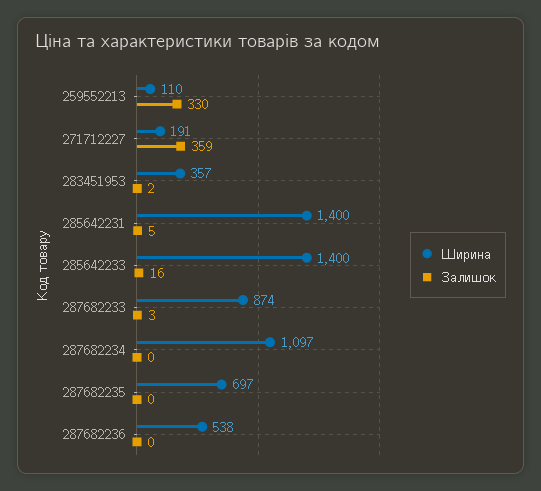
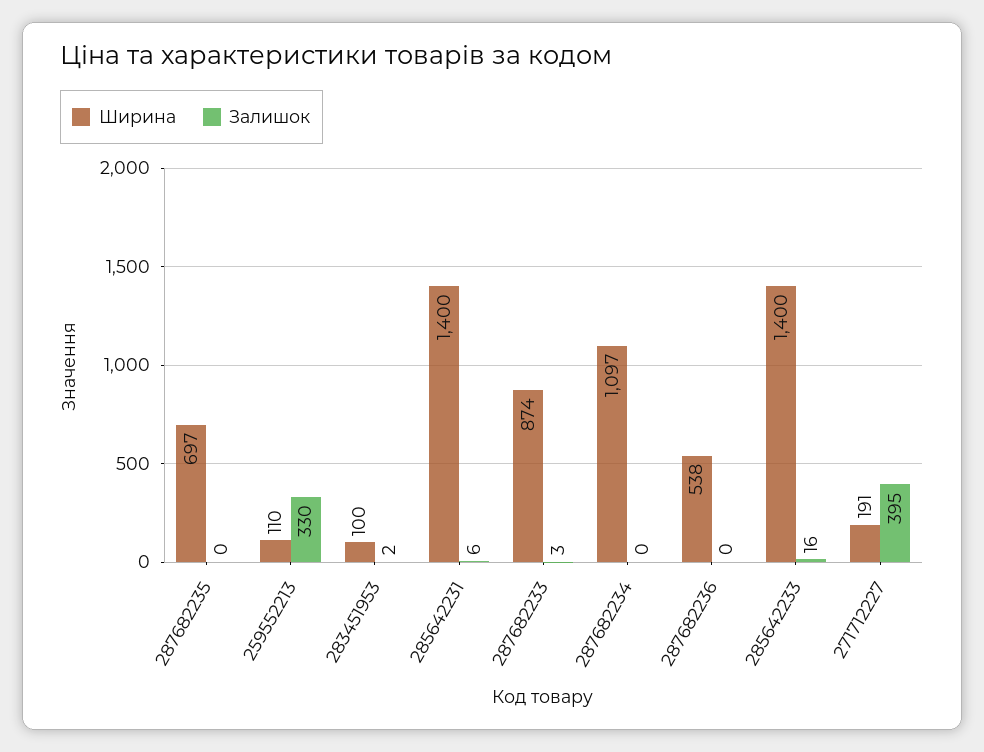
Залишок, 271712227: 359 -> 395
Ширина, 283451953: 357 -> 100
Залишок, 285642231: 5 -> 6

